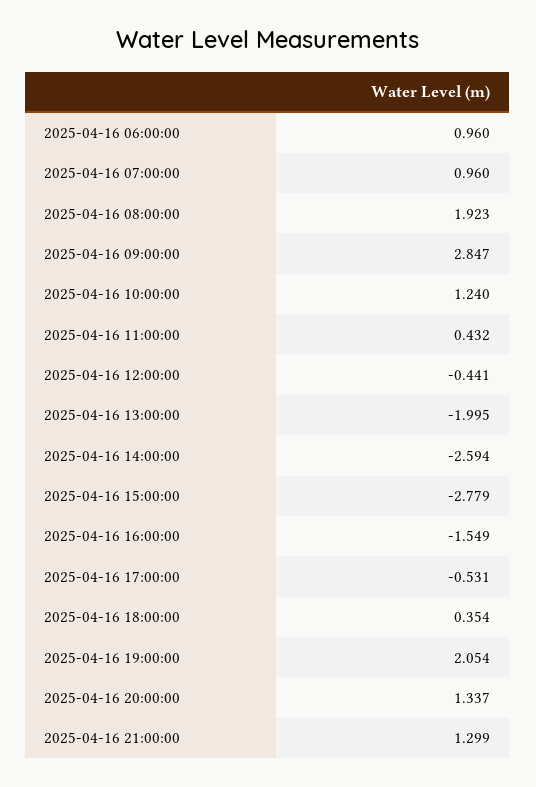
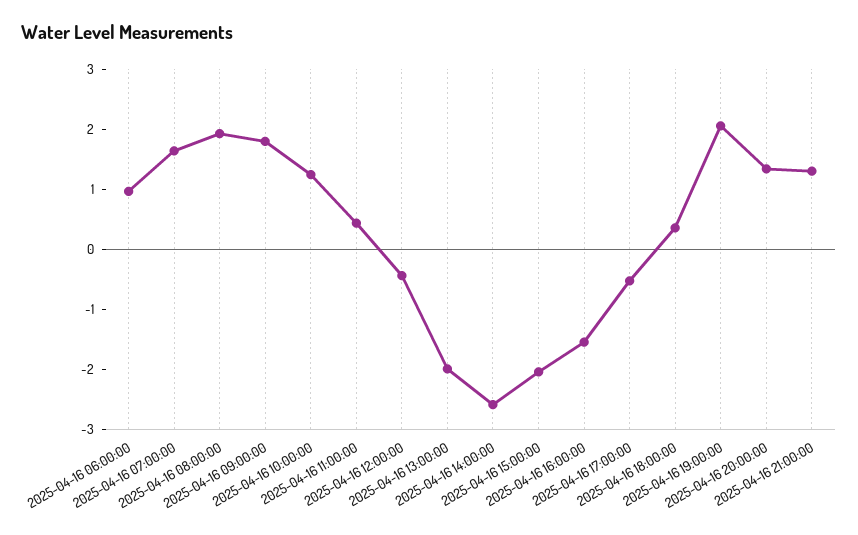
2025-04-16 07:00:00: 0.96 -> 1.6
2025-04-16 09:00:00: 2.847 -> 1.8
2025-04-16 15:00:00: -2.779 -> -2

